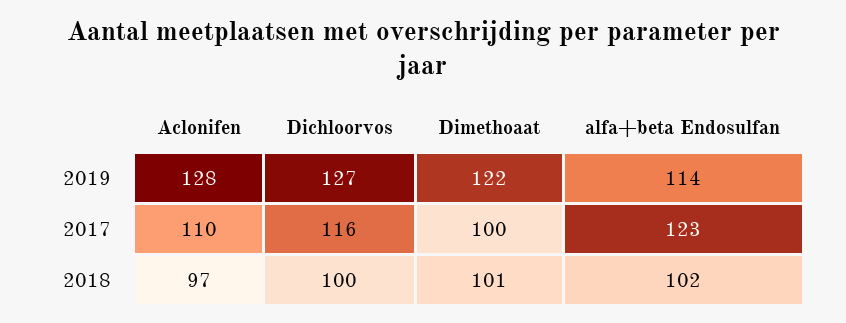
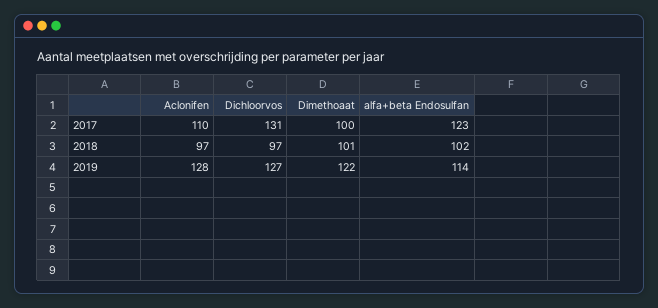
Dichloorvos, 2017: 116 -> 131
Dichloorvos, 2018: 100 -> 97

